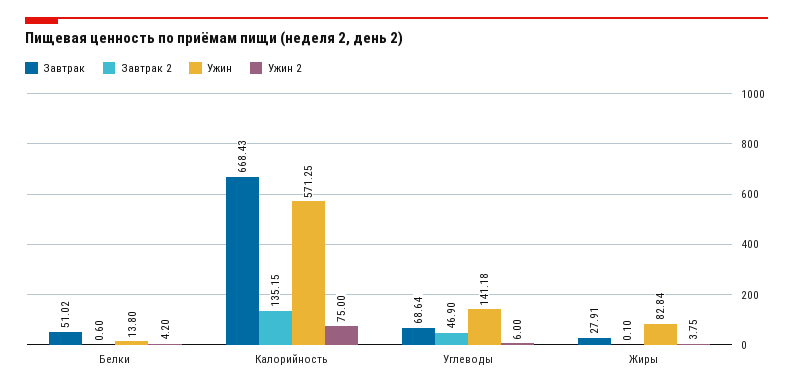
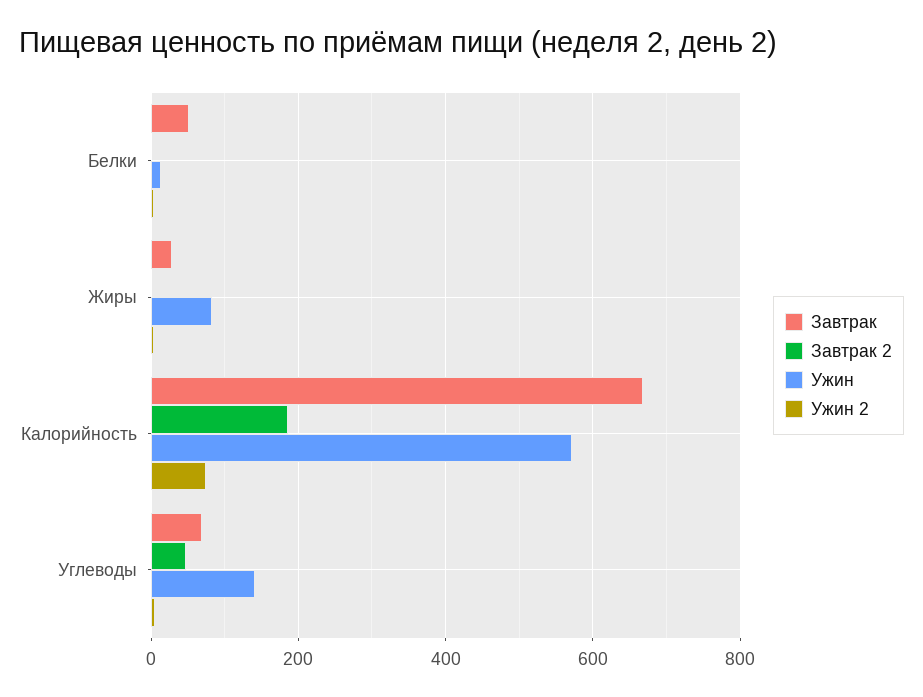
Завтрак 2, Калорийность: 135.15 -> 180

